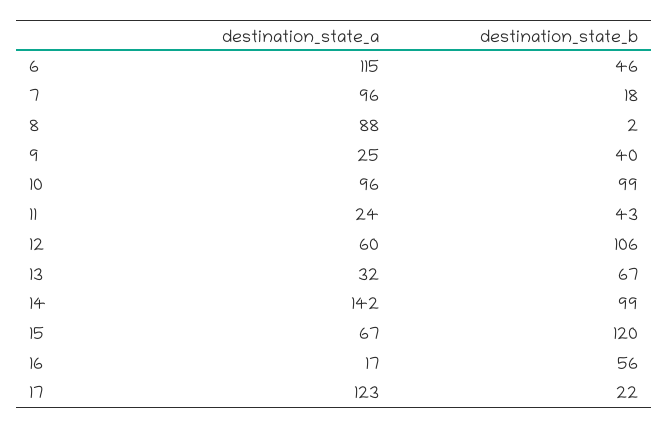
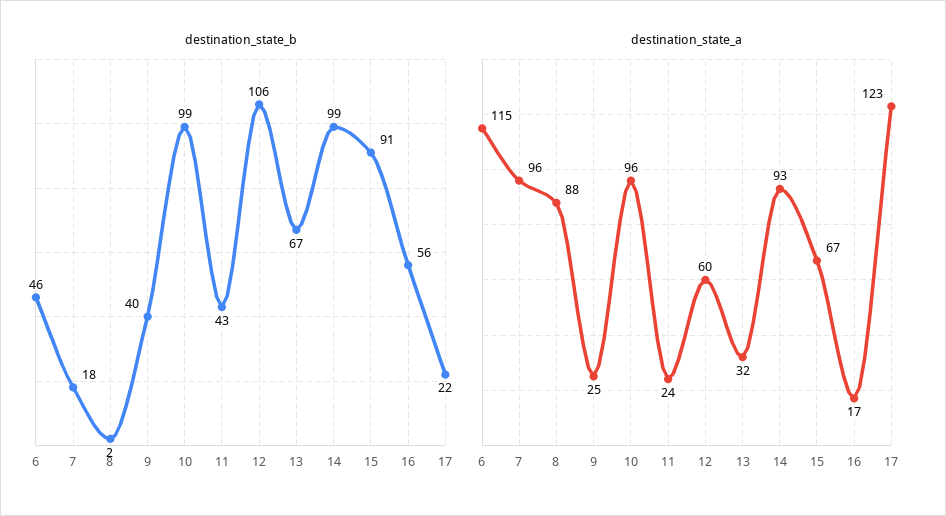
destination_state_a, 14: 142 -> 93
destination_state_b, 15: 120 -> 91

